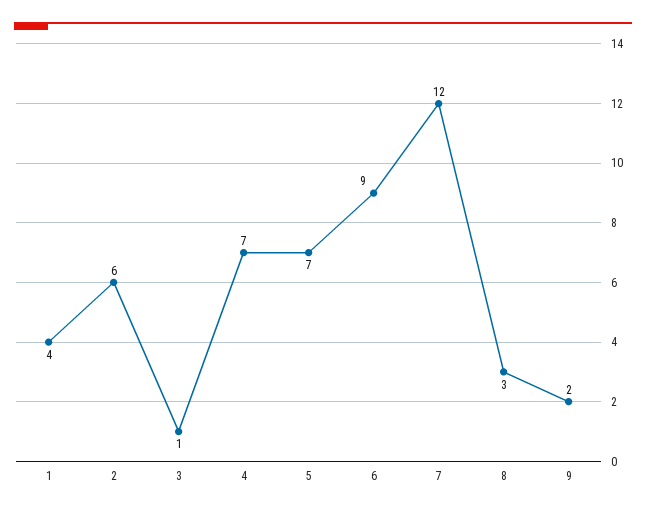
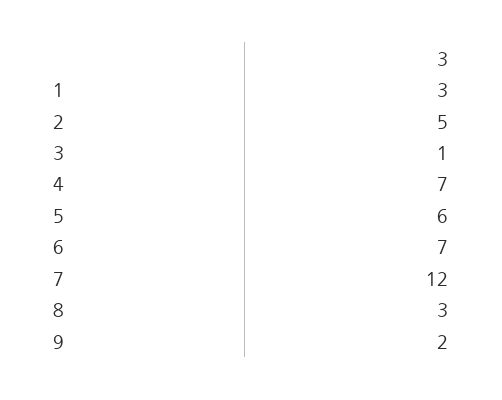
1: 4 -> 3
2: 6 -> 5
5: 7 -> 6
6: 9 -> 7

